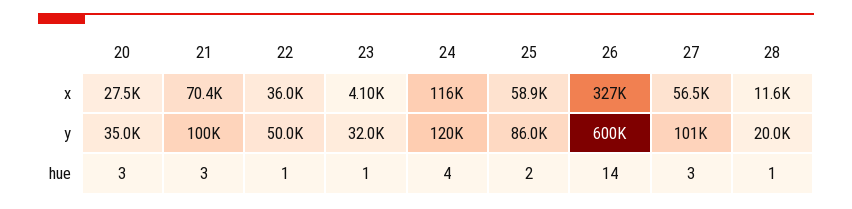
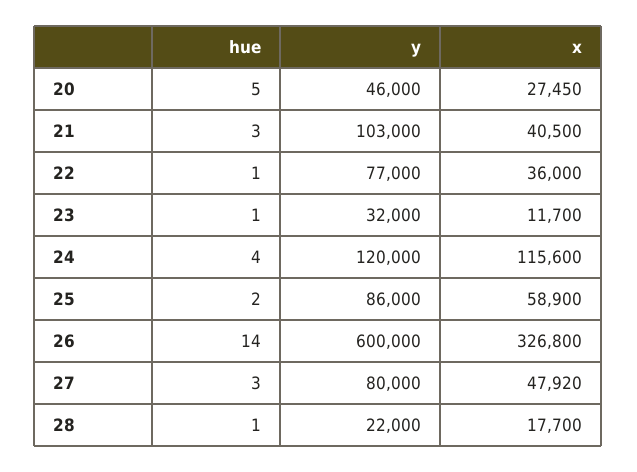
21, x: 70400 -> 40500
23, x: 4100 -> 11700
27, x: 56500 -> 47920
28, x: 11600 -> 17700
20, y: 35000 -> 46000
21, y: 100000 -> 103000
22, y: 50000 -> 77000
27, y: 101000 -> 80000
28, y: 20000 -> 22000
20, hue: 3 -> 5

